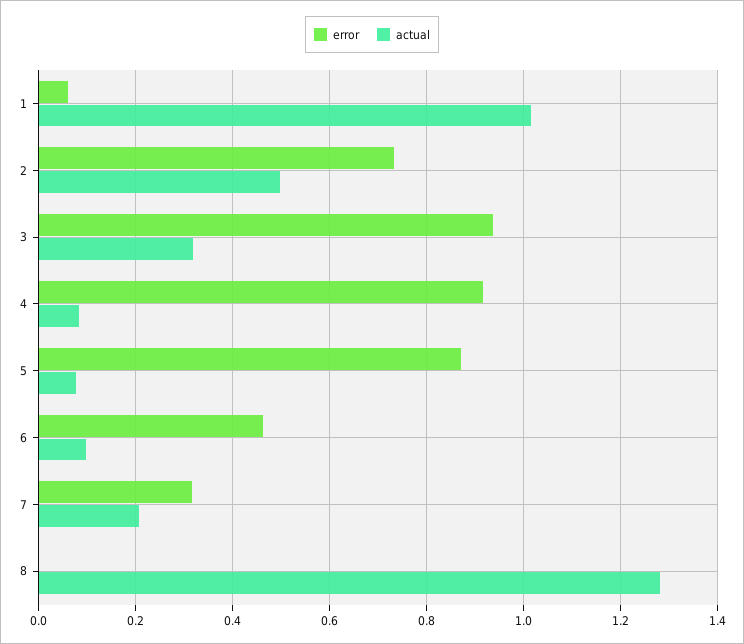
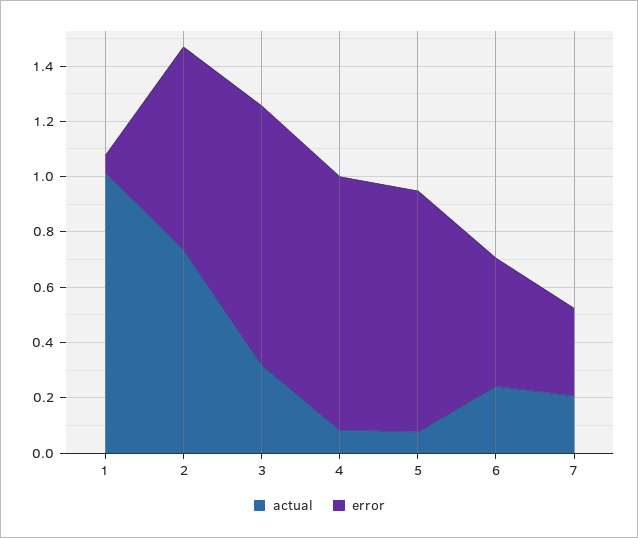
actual, 2: 0.5 -> 0.75
actual, 6: 0.1 -> 0.25
error, 8: 0 -> none
actual, 8: 1.28 -> none

